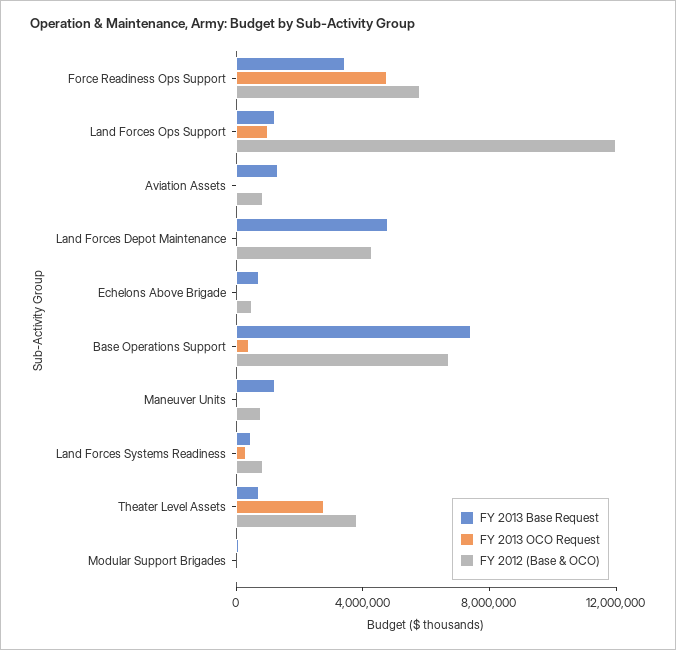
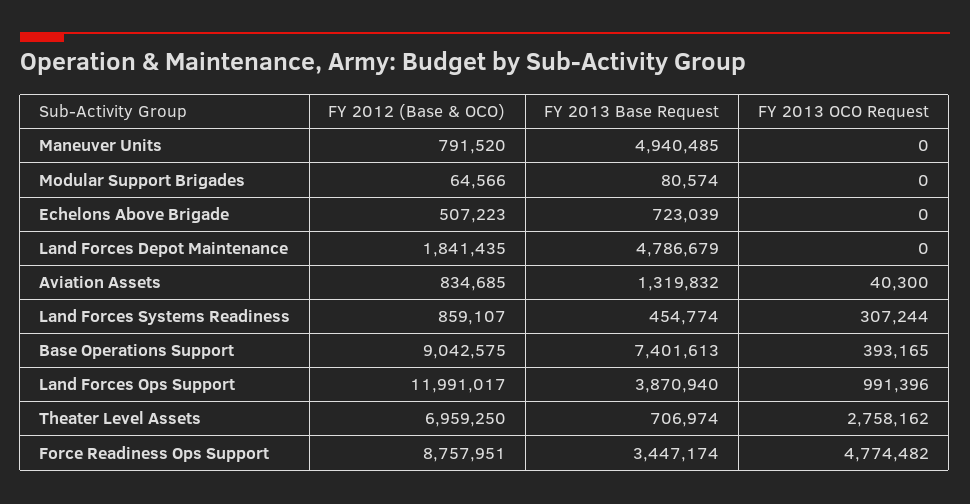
FY 2012 (Base & OCO), Force Readiness Ops Support: 6000000 -> 8757951
FY 2013 Base Request, Land Forces Ops Support: 1000000 -> 3870940
FY 2012 (Base & OCO), Land Forces Depot Maintenance: 4000000 -> 1841435
FY 2012 (Base & OCO), Base Operations Support: 7000000 -> 9042575
FY 2013 Base Request, Maneuver Units: 1000000 -> 4940485
FY 2012 (Base & OCO), Theater Level Assets: 4000000 -> 6959250

